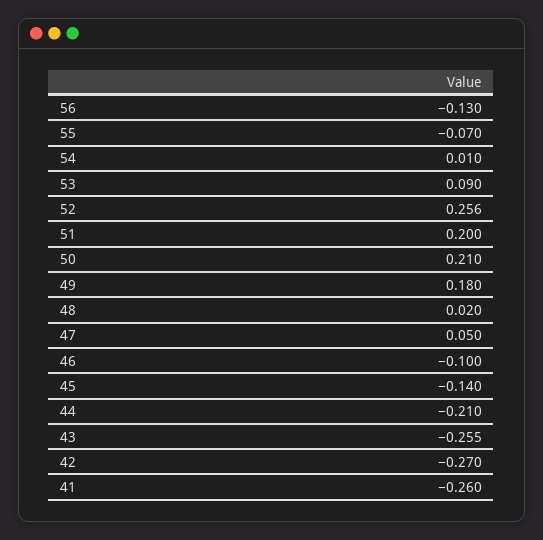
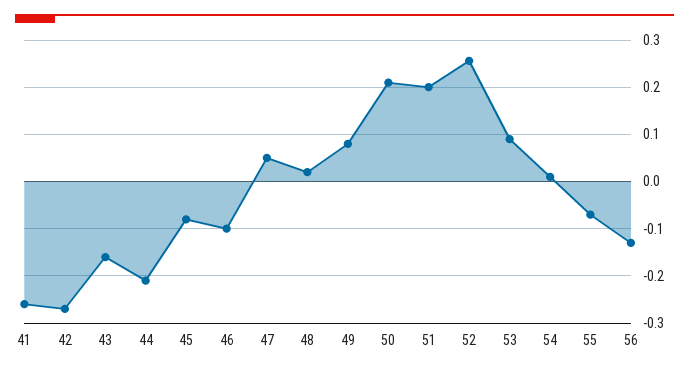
49: 0.18 -> 0.08
45: -0.14 -> -0.08
43: -0.255 -> -0.16

